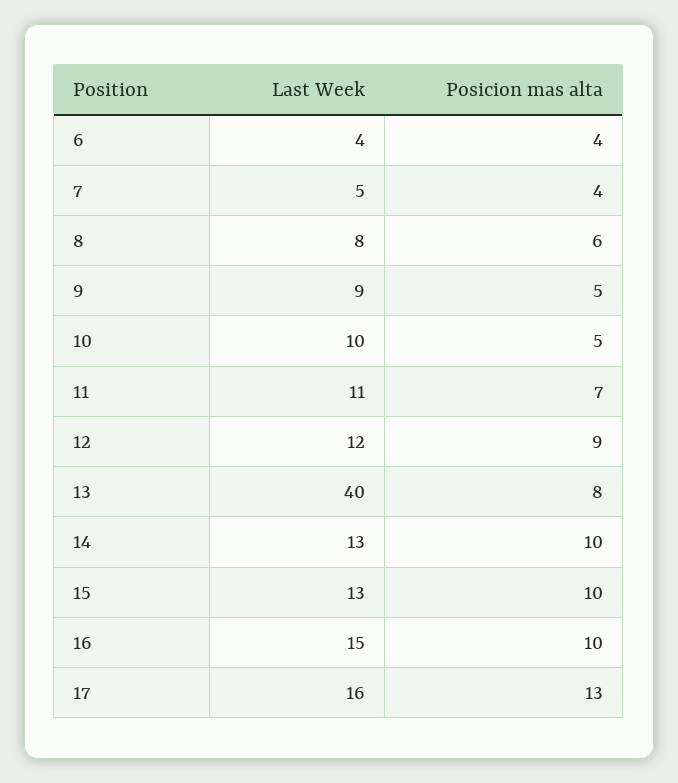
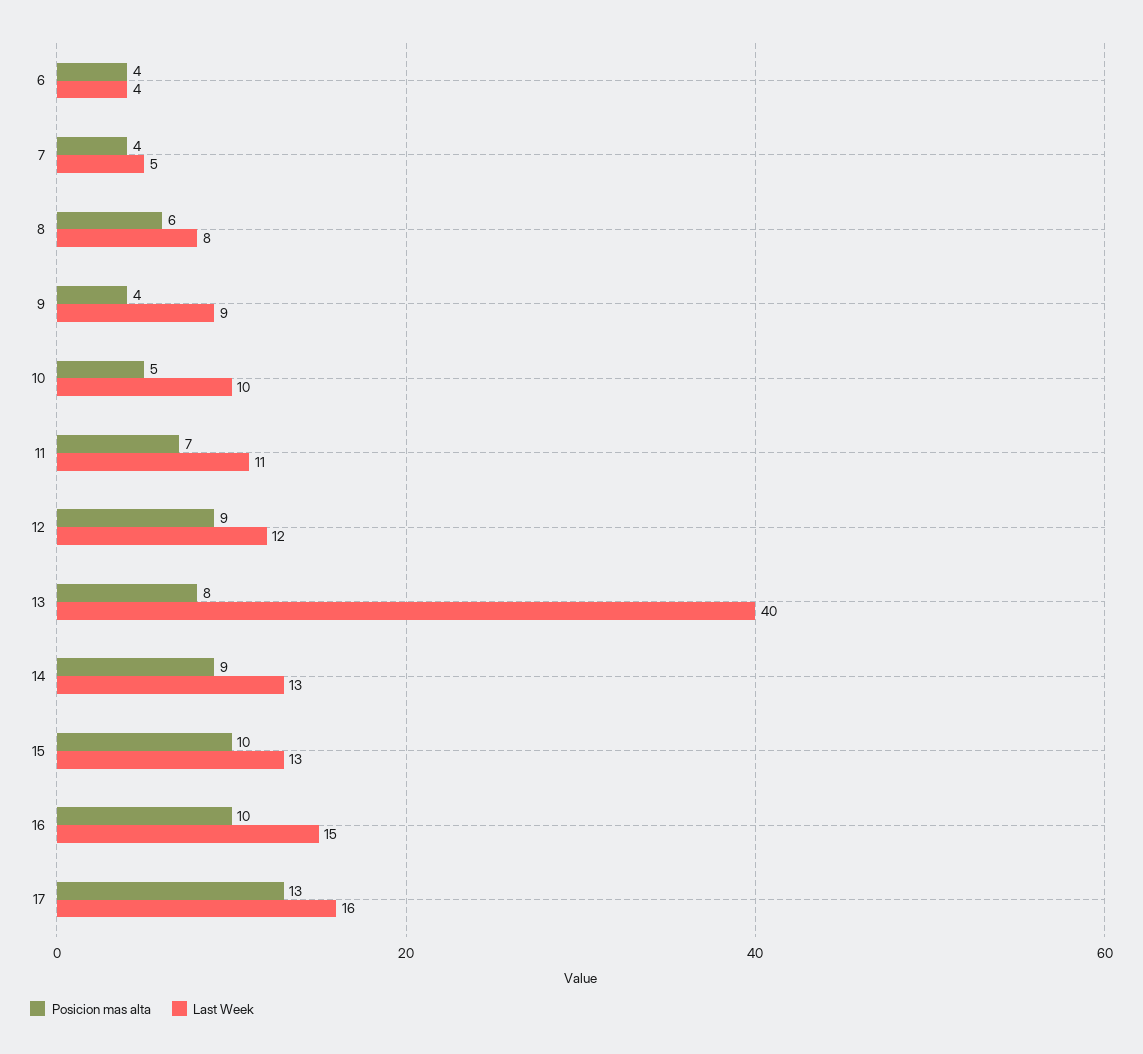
Posicion mas alta, 9: 5 -> 4
Posicion mas alta, 14: 10 -> 9

